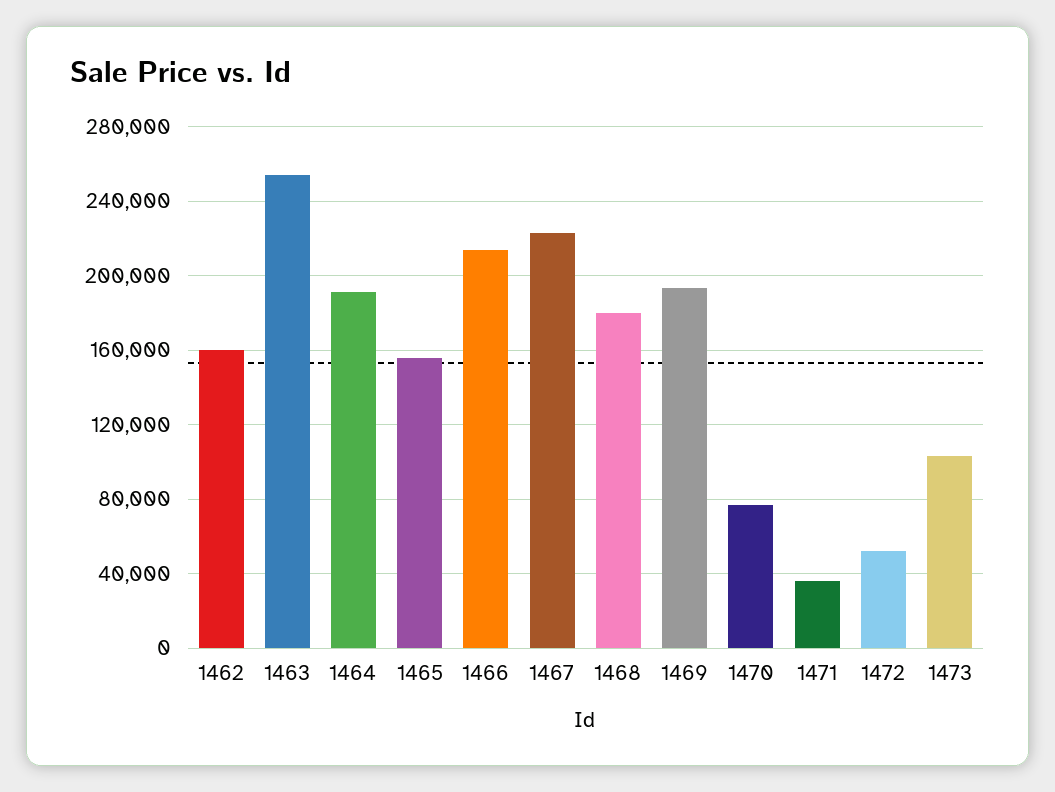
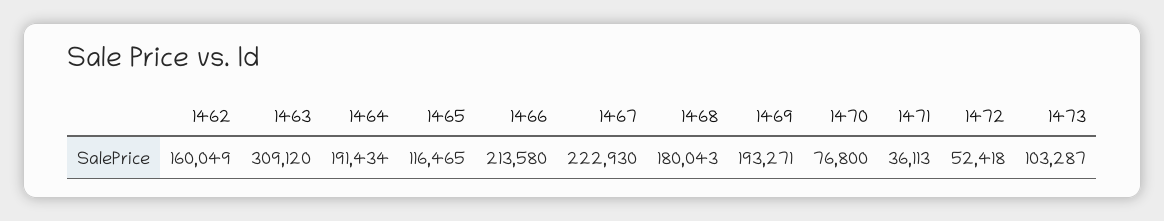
1463: 255000 -> 309120
1465: 155000 -> 116465

